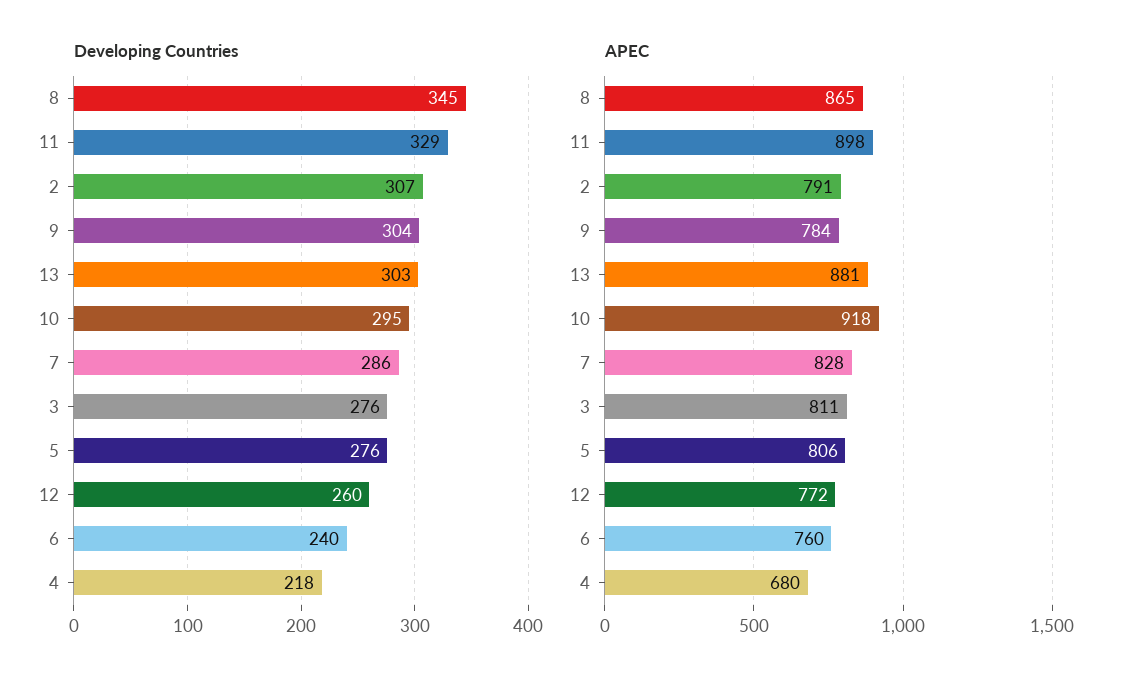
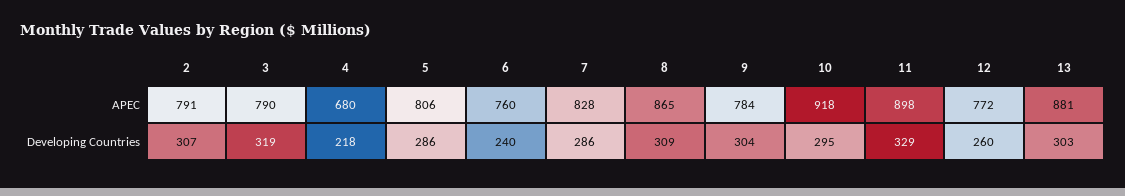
Developing Countries, 8: 345 -> 309
Developing Countries, 3: 276 -> 319
Developing Countries, 5: 276 -> 286
APEC, 3: 811 -> 790

